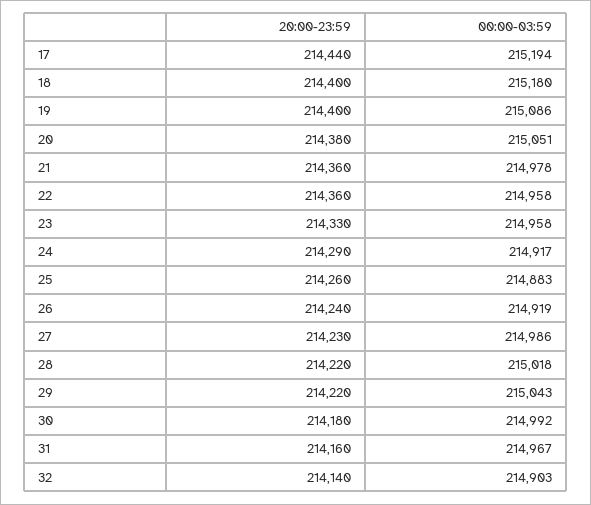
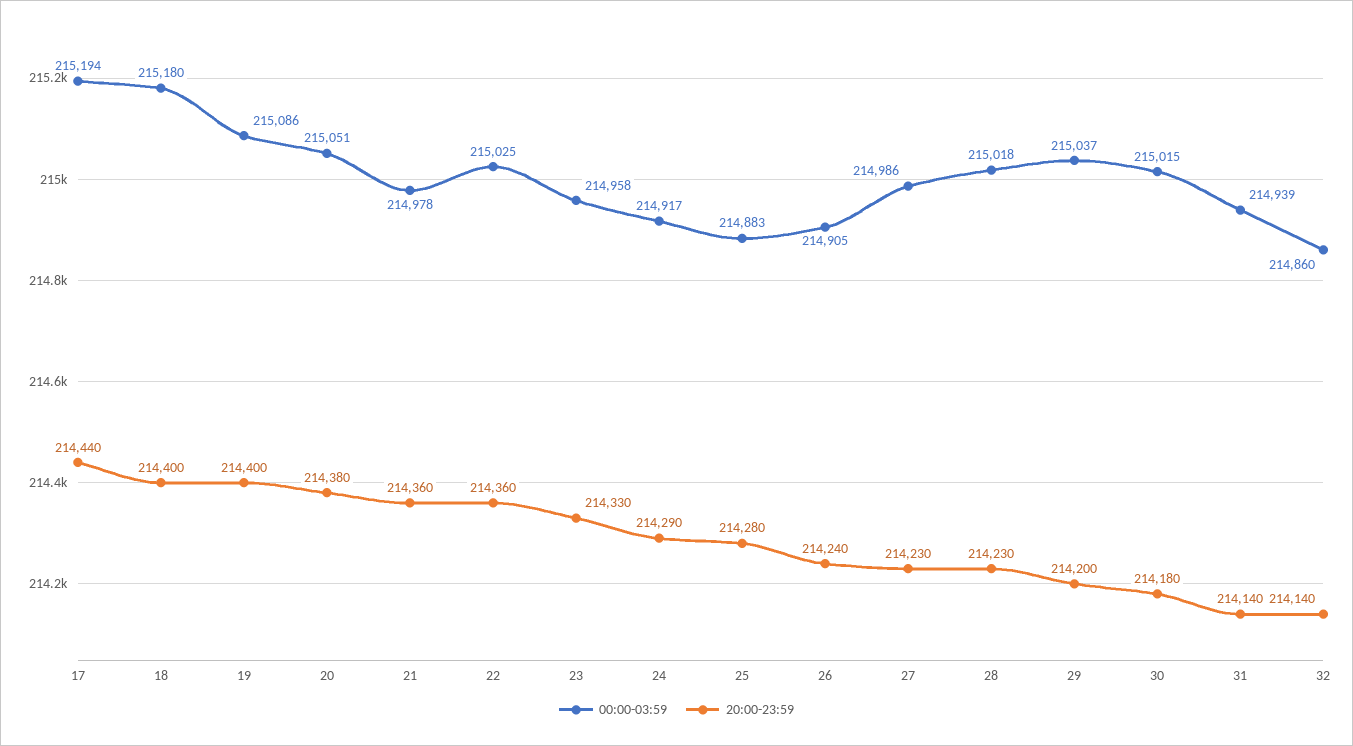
00:00-03:59, 22: 214958 -> 215025
20:00-23:59, 25: 214260 -> 214280
00:00-03:59, 26: 214919 -> 214905
20:00-23:59, 28: 214220 -> 214230
20:00-23:59, 29: 214220 -> 214200
00:00-03:59, 29: 215043 -> 215037
00:00-03:59, 30: 214992 -> 215015
20:00-23:59, 31: 214160 -> 214140
00:00-03:59, 31: 214967 -> 214939
00:00-03:59, 32: 214903 -> 214860

